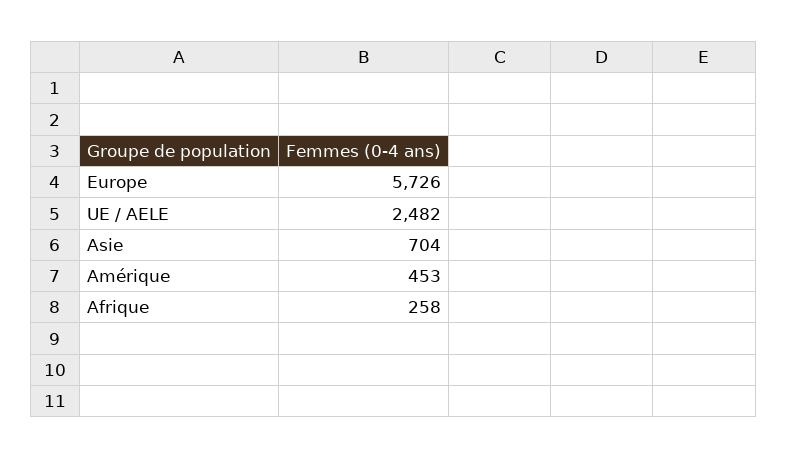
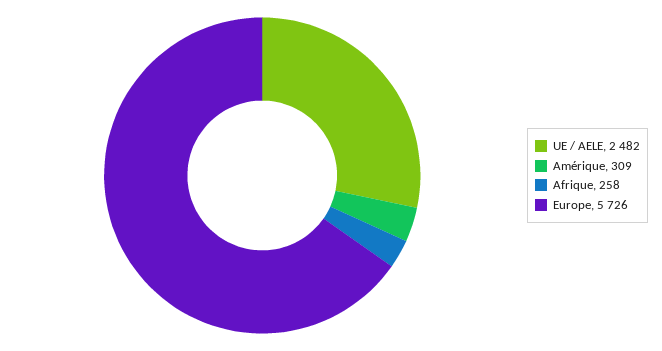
Asie: 704 -> none
Amérique: 453 -> 309

